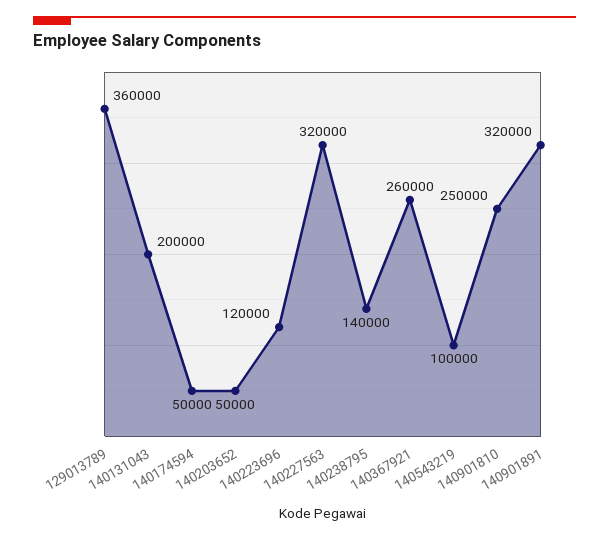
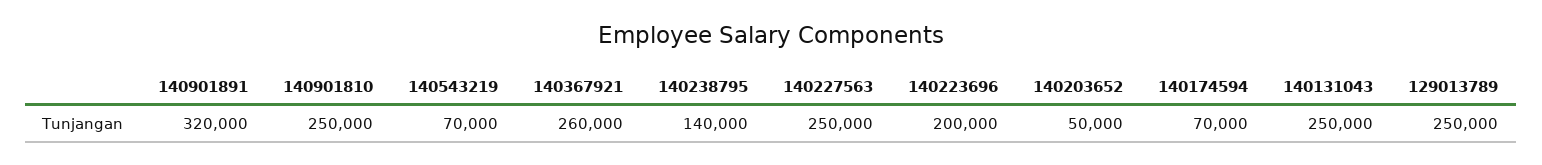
129013789: 360000 -> 250000
140131043: 200000 -> 250000
140174594: 50000 -> 70000
140223696: 120000 -> 200000
140227563: 320000 -> 250000
140543219: 100000 -> 70000

